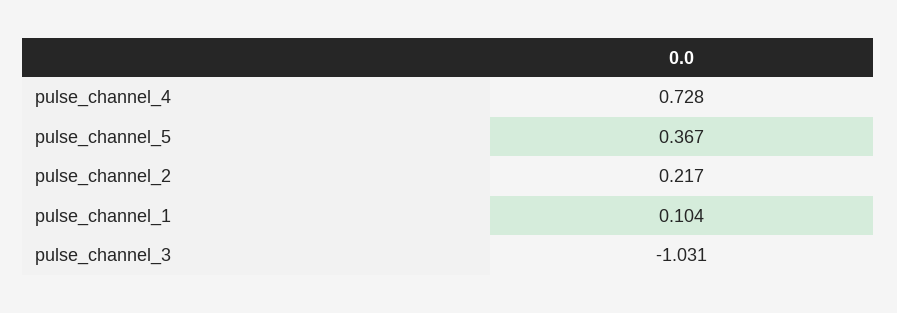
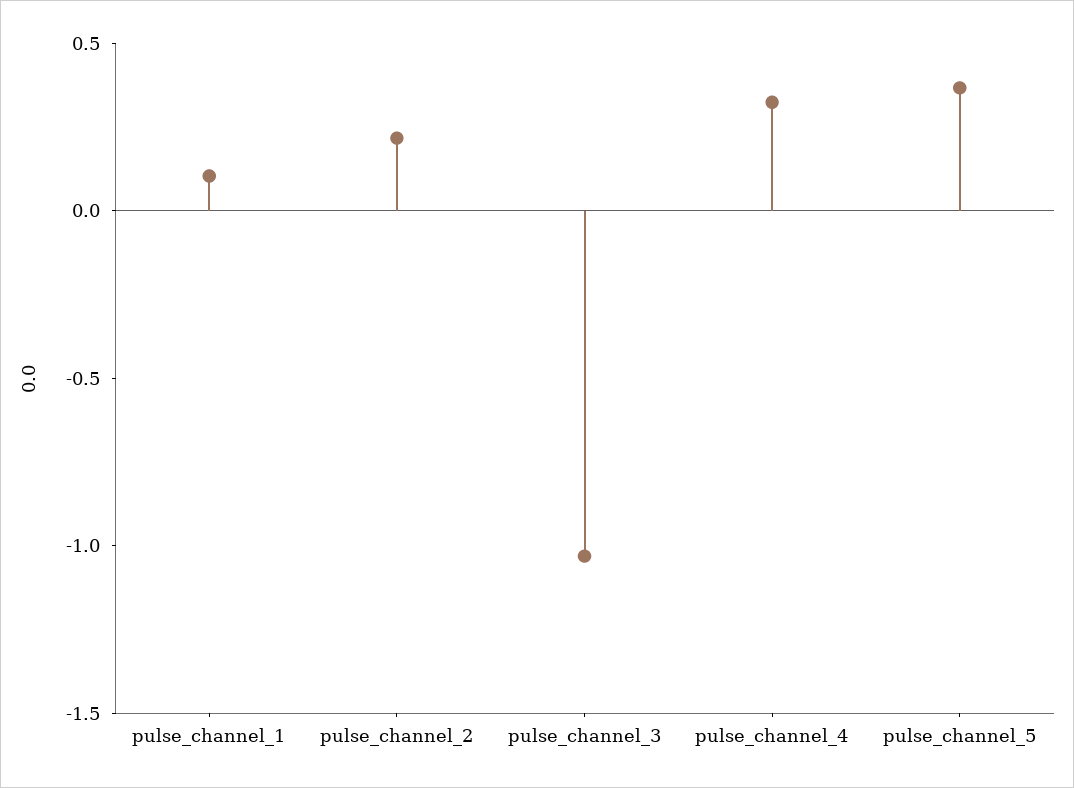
pulse_channel_4: 0.728 -> 0.3

